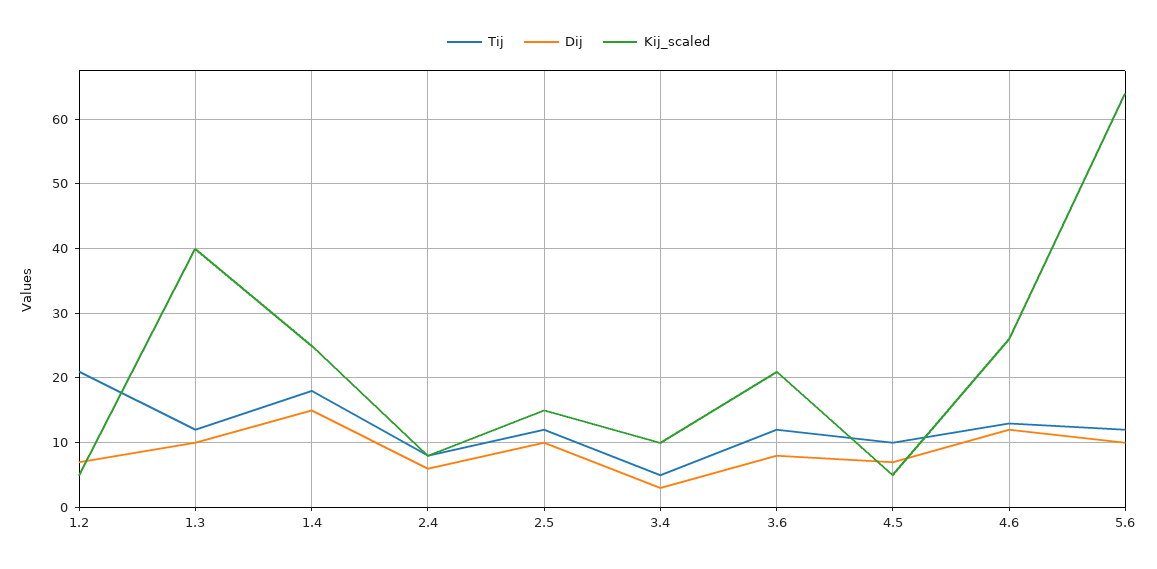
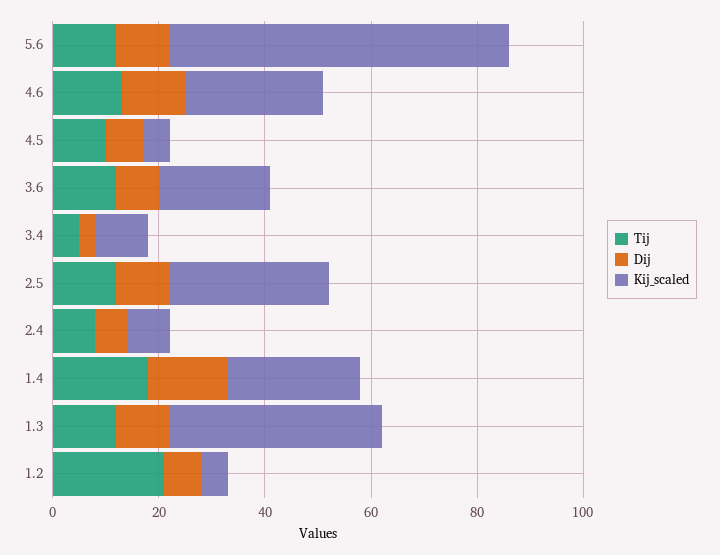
Kij_scaled, 2.5: 15 -> 30

